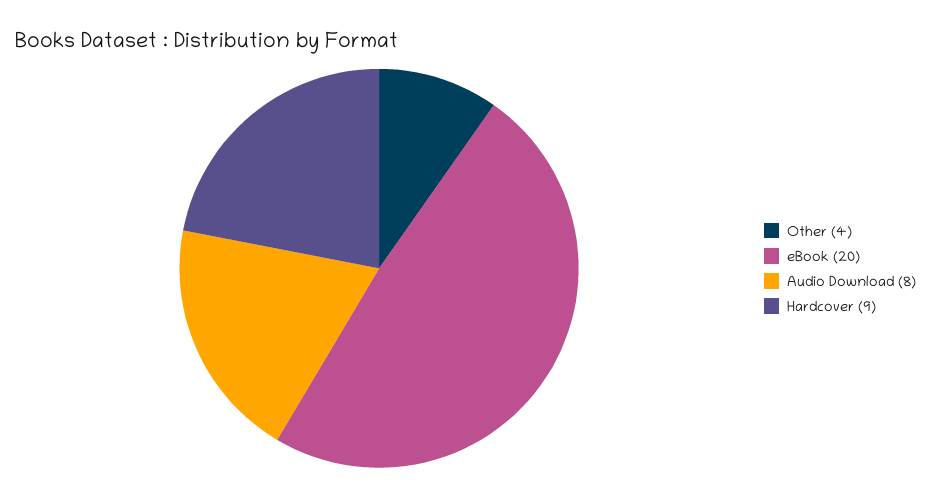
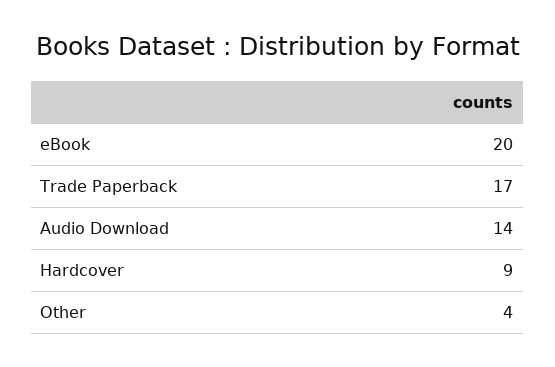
Audio Download: 8 -> 14
Trade Paperback: none -> 17

